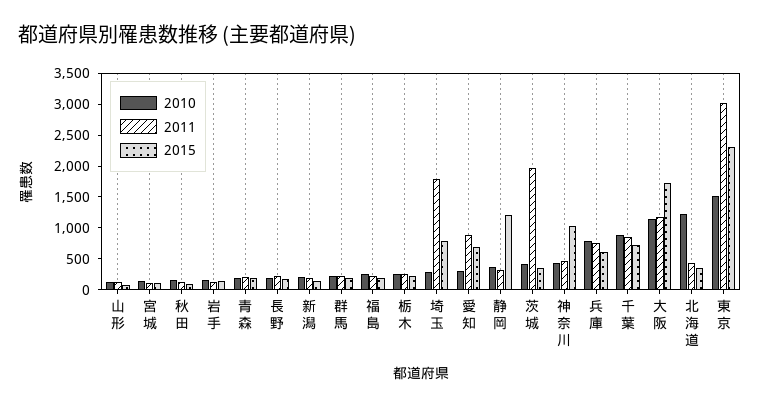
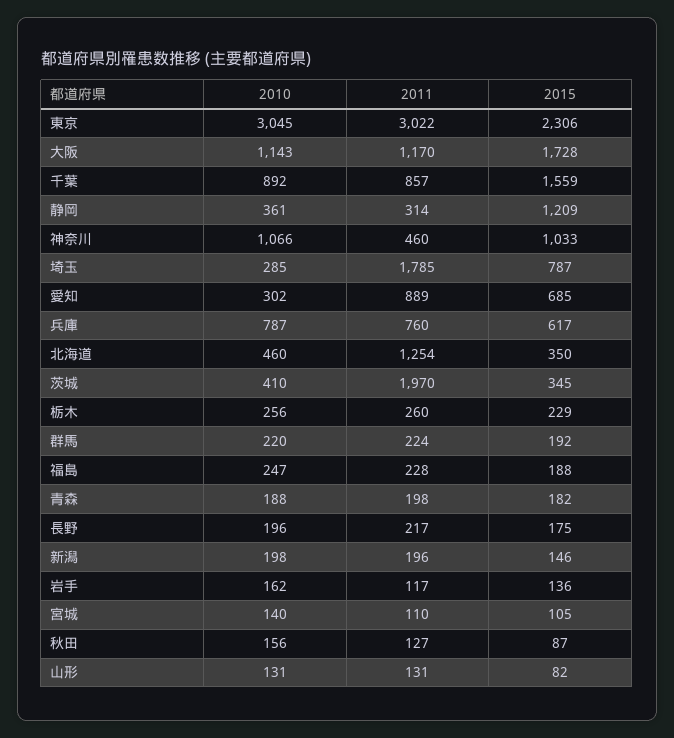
2010, 神奈川: 500 -> 1066
2015, 千葉: 750 -> 1559
2010, 北海道: 1250 -> 460
2011, 北海道: 500 -> 1254
2010, 東京: 1500 -> 3045

